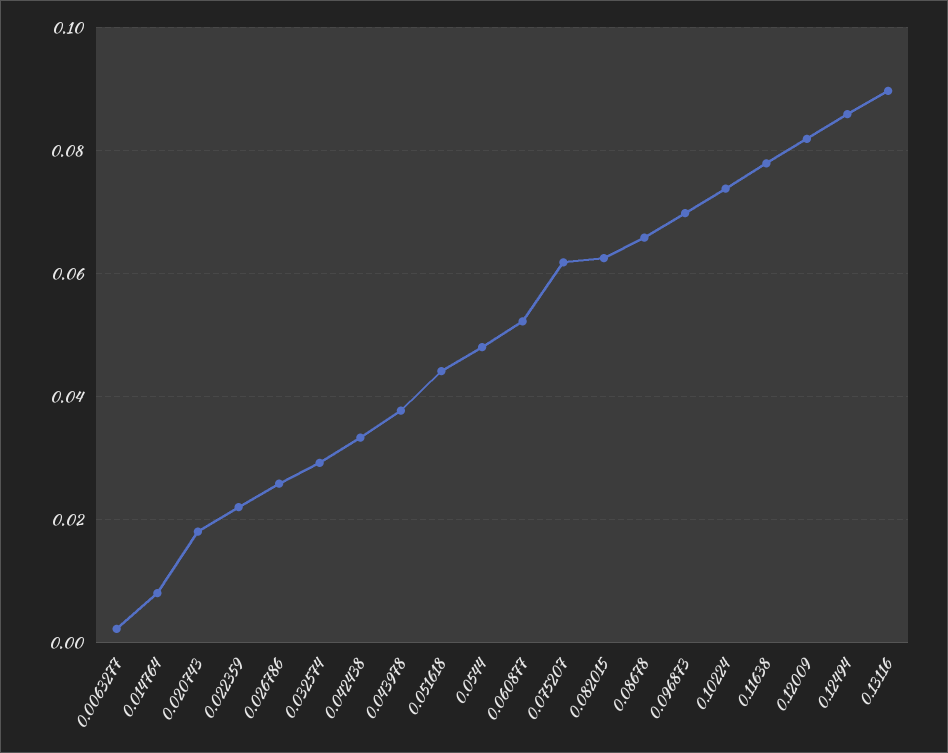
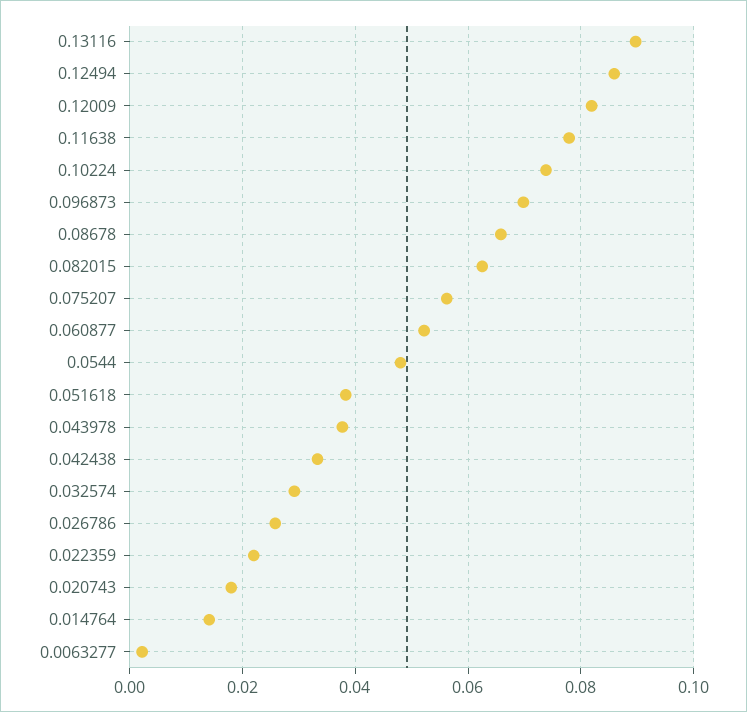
0.014764: 0.008 -> 0.014
0.051618: 0.044 -> 0.038
0.075207: 0.062 -> 0.056

